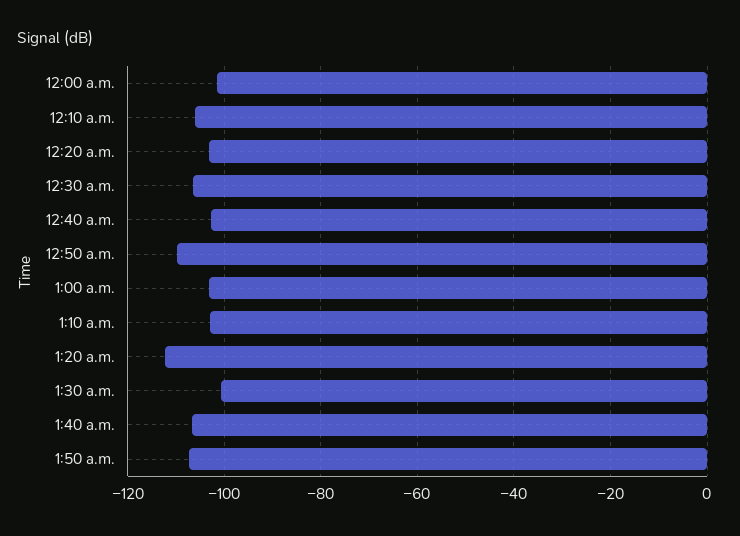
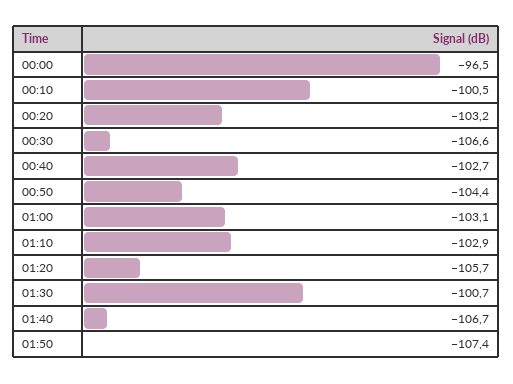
12:00 a.m.: -102 -> -96.5
12:10 a.m.: -106 -> -100.5
12:50 a.m.: -110 -> -104.4
1:20 a.m.: -112 -> -105.7

